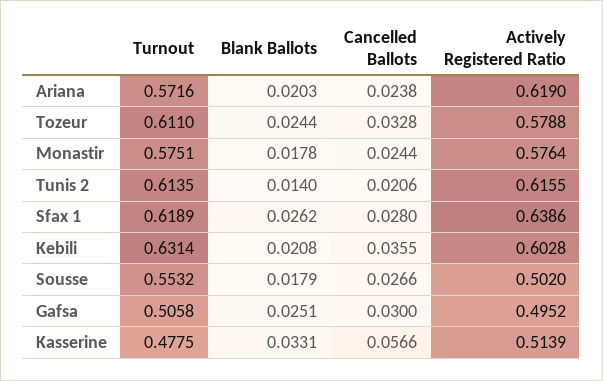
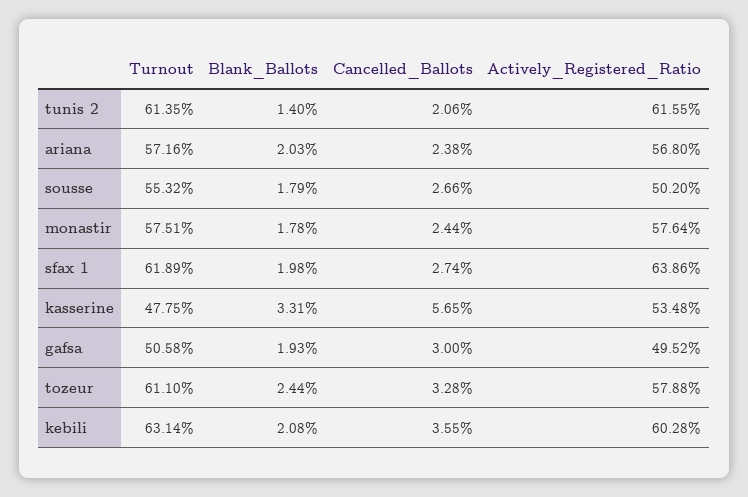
Actively Registered Ratio, Ariana: 0.619 -> 0.568
Blank Ballots, Sfax 1: 0.0262 -> 0.0198
Cancelled Ballots, Sfax 1: 0.028 -> 0.0274
Blank Ballots, Gafsa: 0.0251 -> 0.0193
Cancelled Ballots, Kasserine: 0.0566 -> 0.0565
Actively Registered Ratio, Kasserine: 0.5139 -> 0.5348

